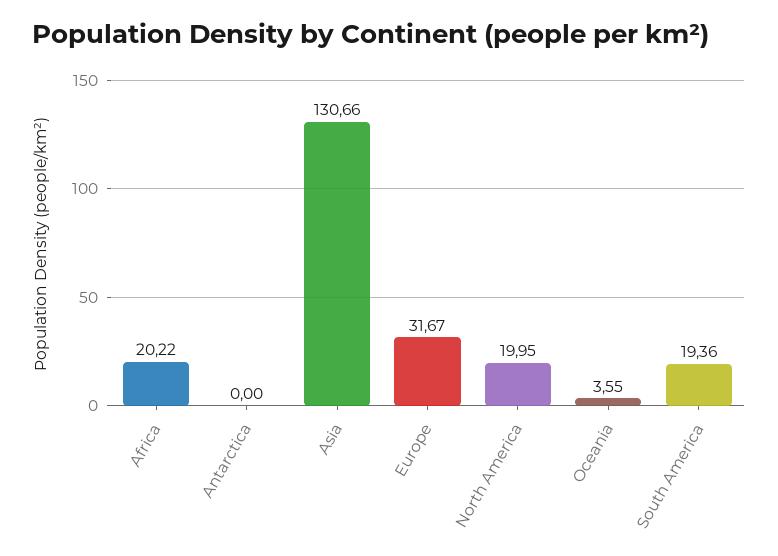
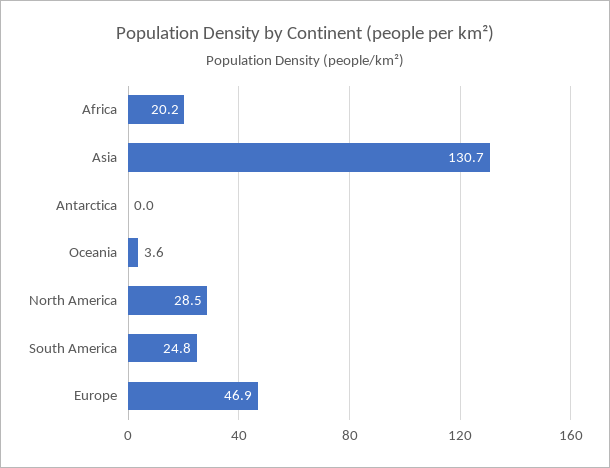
Europe: 31.67 -> 46.9
North America: 19.95 -> 28.5
South America: 19.36 -> 24.8

